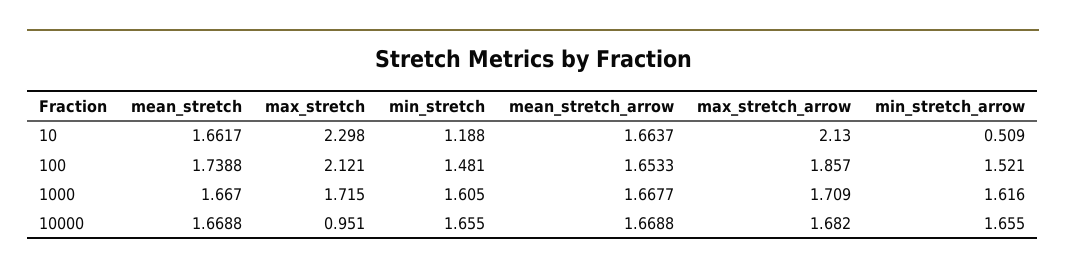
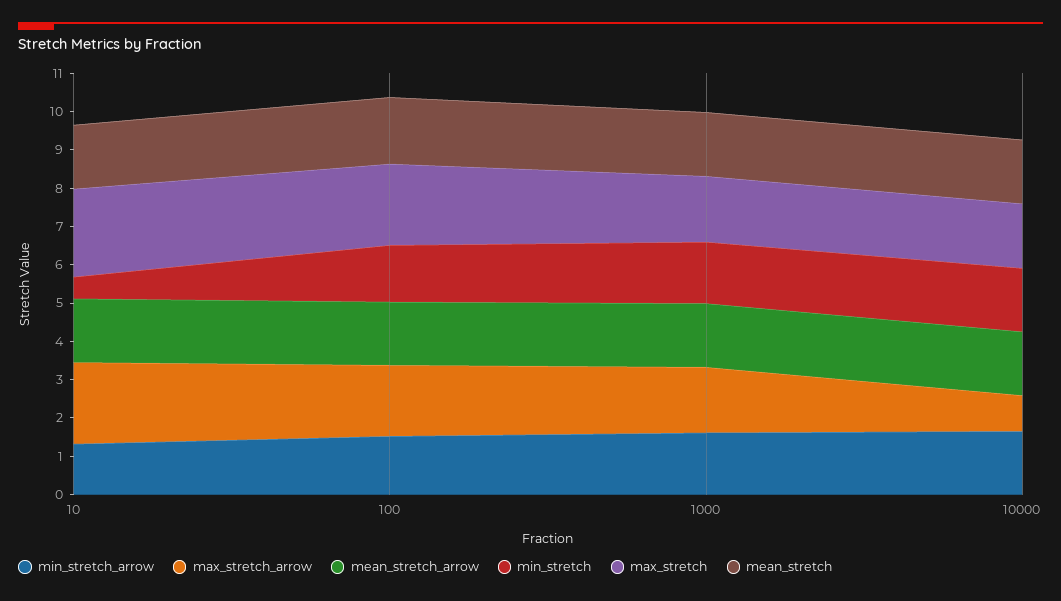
min_stretch, 10: 1.188 -> 0.5
min_stretch_arrow, 10: 0.509 -> 1.25
max_stretch, 10000: 0.951 -> 1.75
max_stretch_arrow, 10000: 1.682 -> 1

